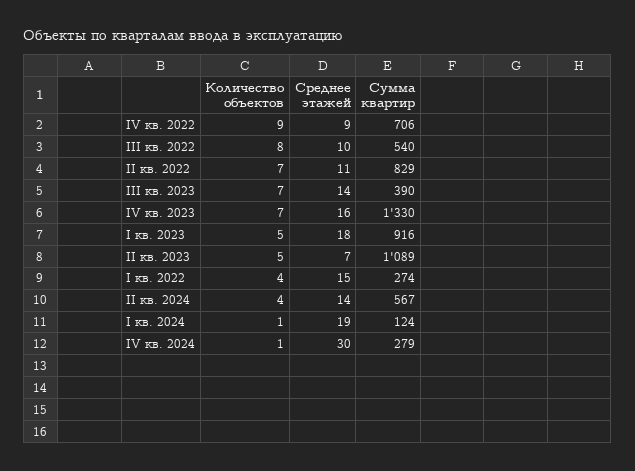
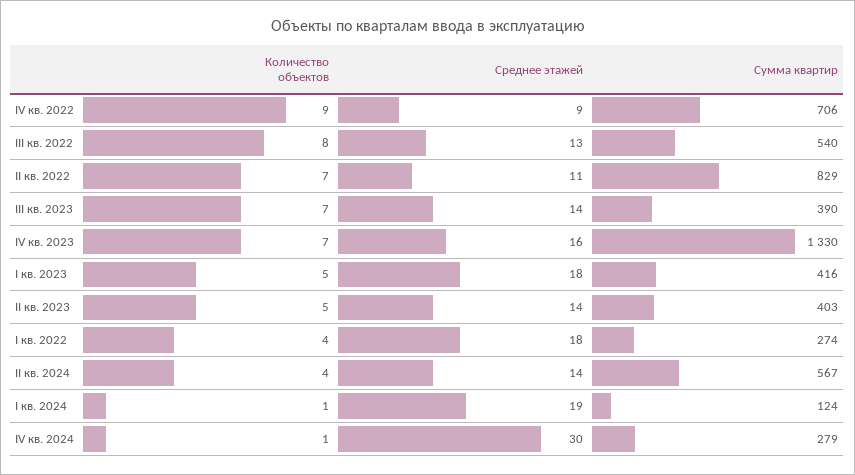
Среднее этажей, III кв. 2022: 10 -> 13
Сумма квартир, I кв. 2023: 916 -> 416
Среднее этажей, II кв. 2023: 7 -> 14
Сумма квартир, II кв. 2023: 1089 -> 403
Среднее этажей, I кв. 2022: 15 -> 18

